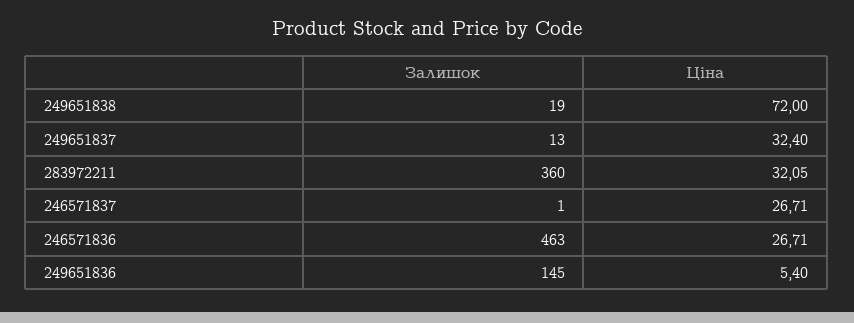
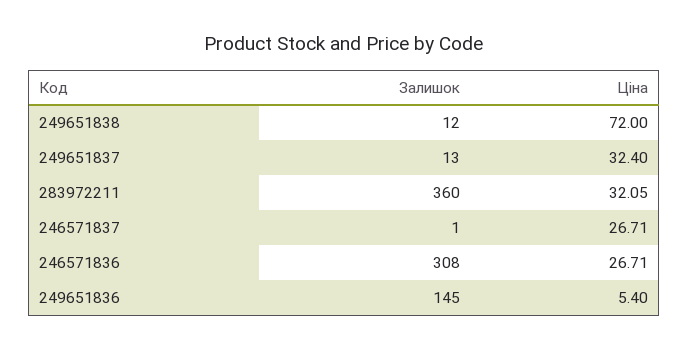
Залишок, 249651838: 19 -> 12
Залишок, 246571836: 463 -> 308

